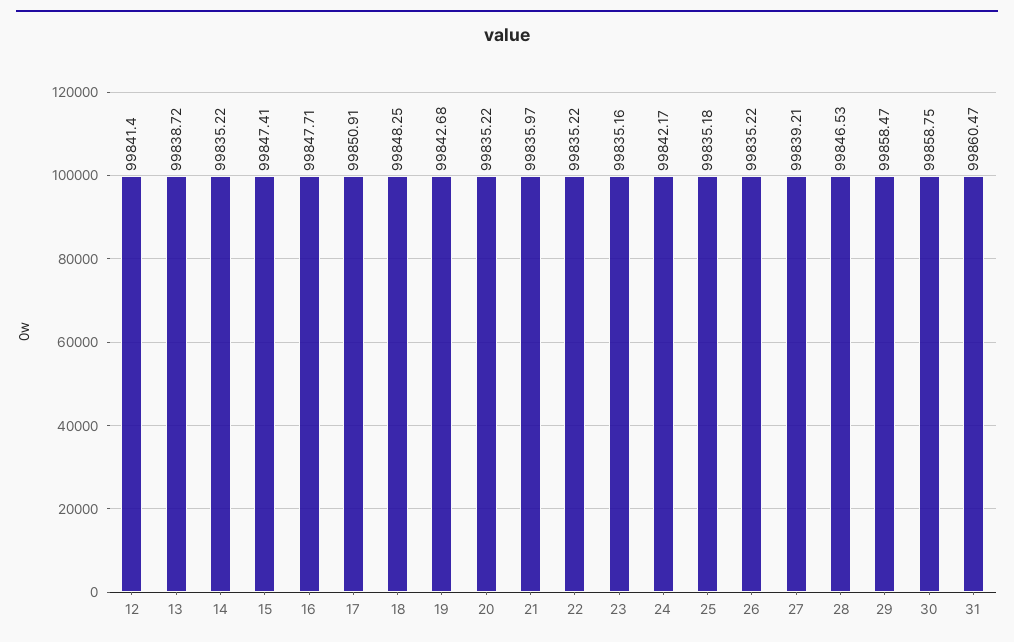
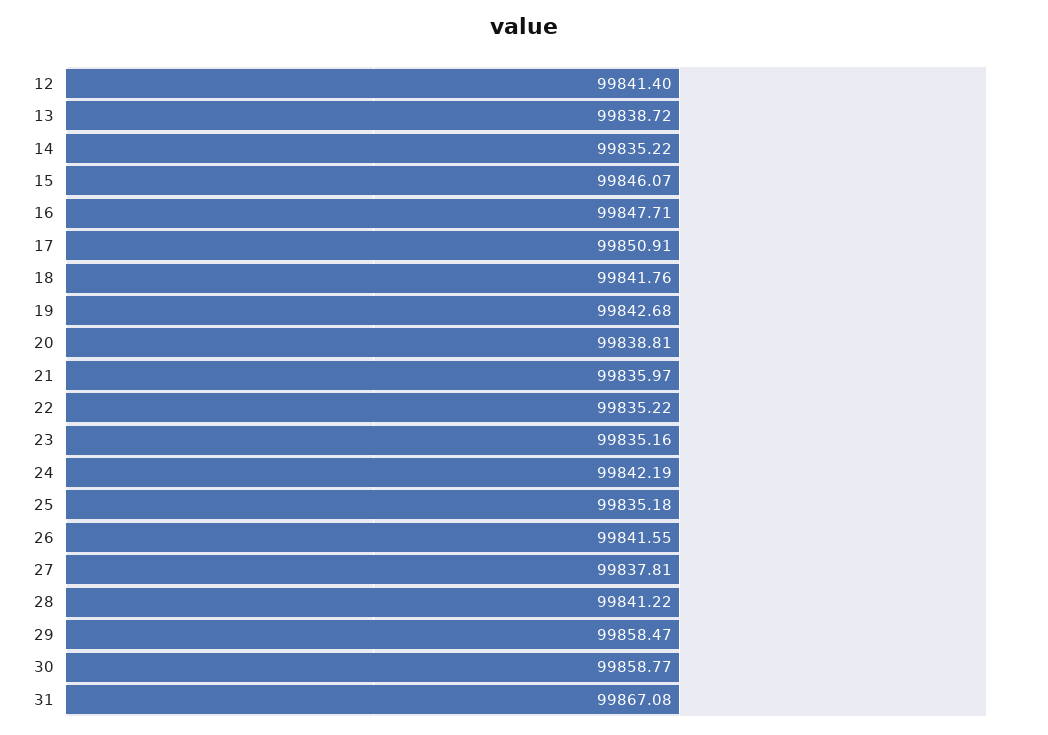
15: 99847.41 -> 99846.07
18: 99848.25 -> 99841.76
20: 99835.22 -> 99838.81
24: 99842.17 -> 99842.19
26: 99835.22 -> 99841.55
27: 99839.21 -> 99837.81
28: 99846.53 -> 99841.22
30: 99858.75 -> 99858.77
31: 99860.47 -> 99867.08

